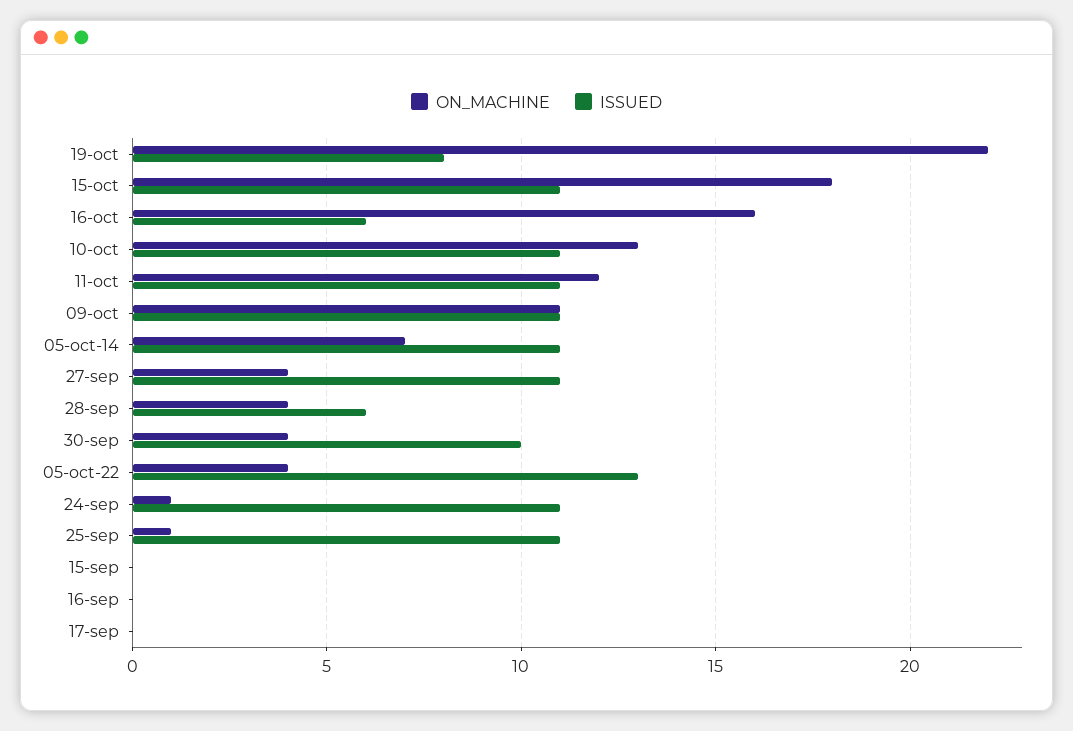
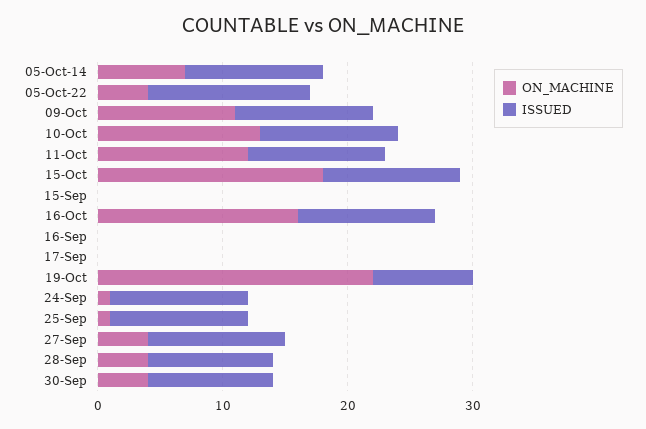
ISSUED, 16-oct: 6 -> 11
ISSUED, 28-sep: 6 -> 10

